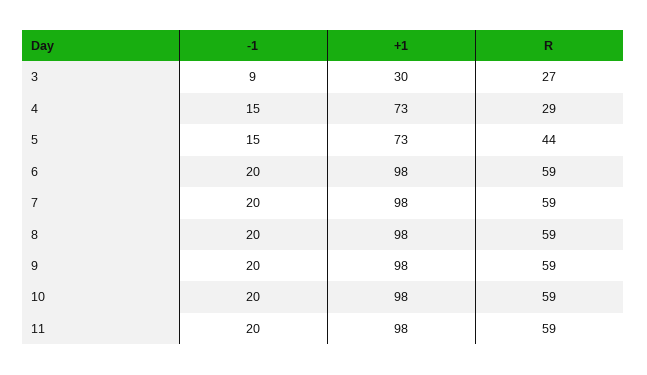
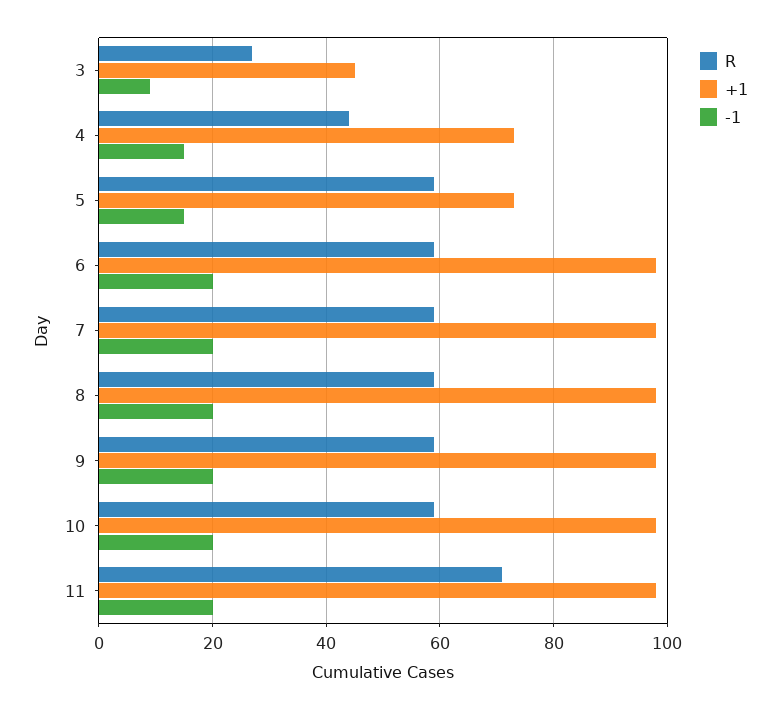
+1, 3: 30 -> 45
R, 4: 29 -> 45
R, 5: 44 -> 60
R, 11: 59 -> 70

